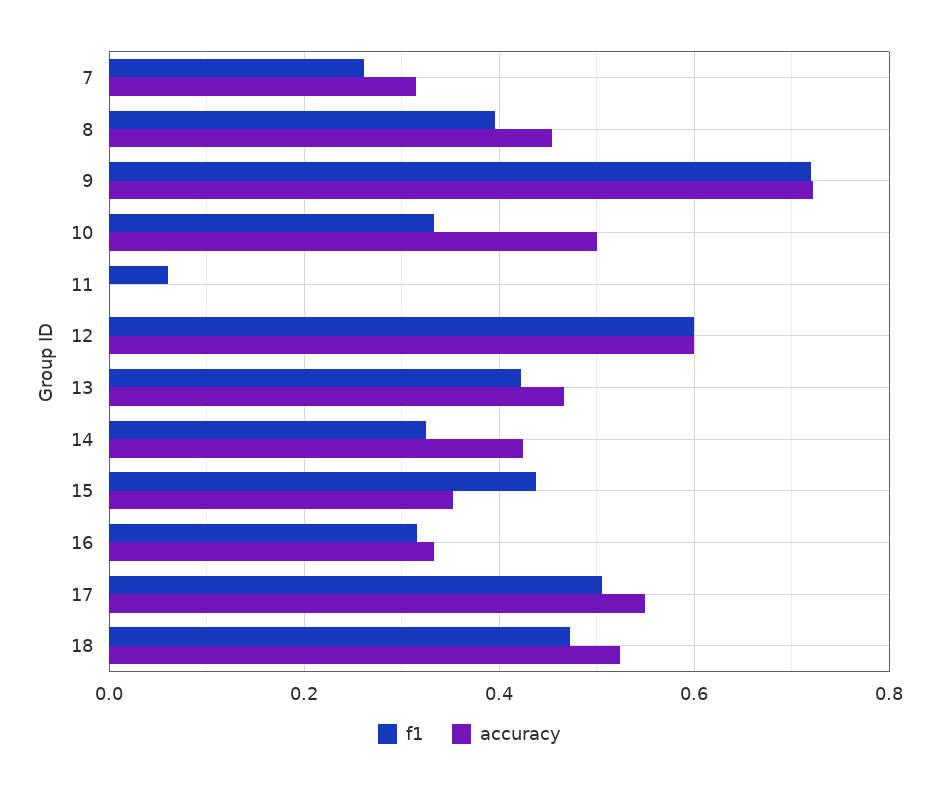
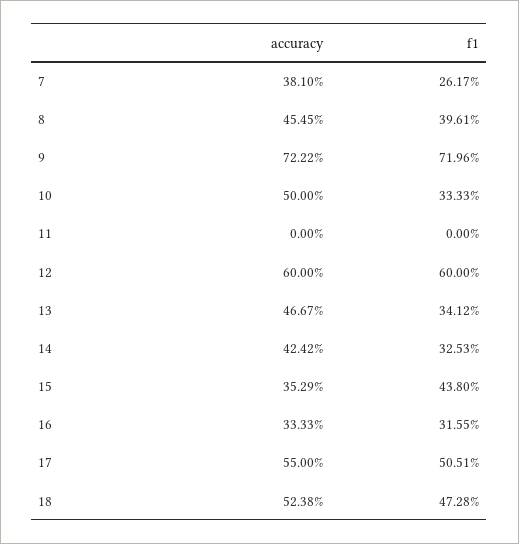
accuracy, 7: 0.32 -> 0.381
f1, 11: 0.06 -> 0
f1, 13: 0.42 -> 0.3412

